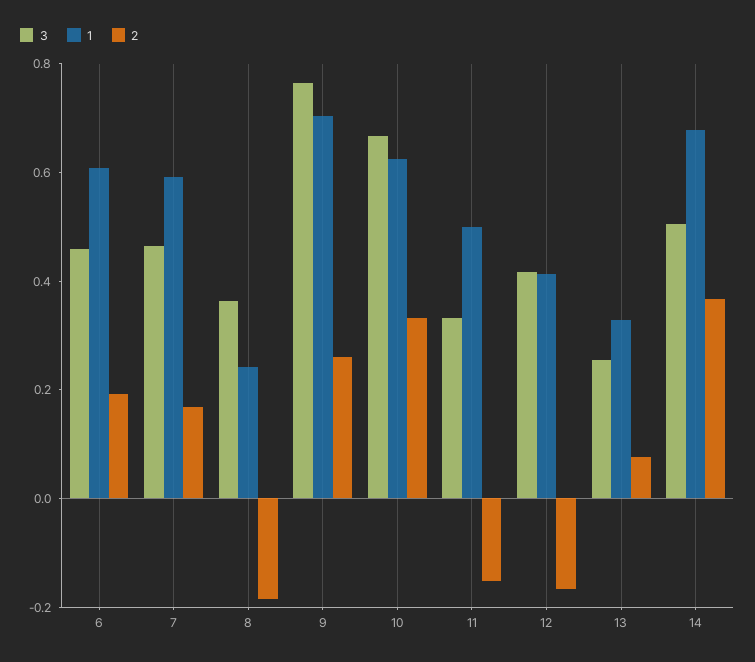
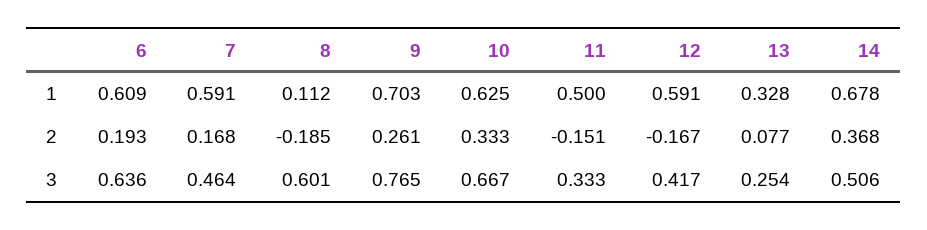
3, 6: 0.45 -> 0.636
3, 8: 0.35 -> 0.601
1, 8: 0.25 -> 0.112
1, 12: 0.4 -> 0.591

